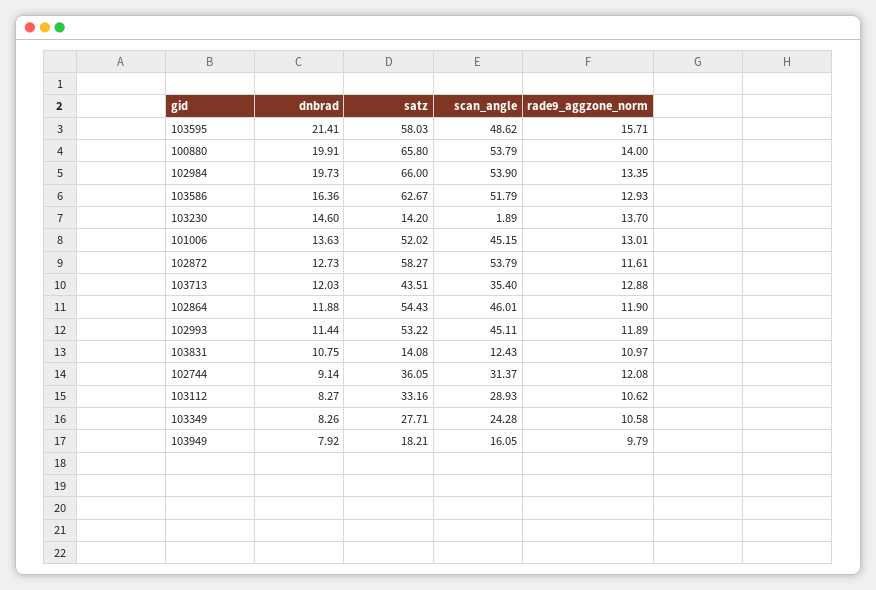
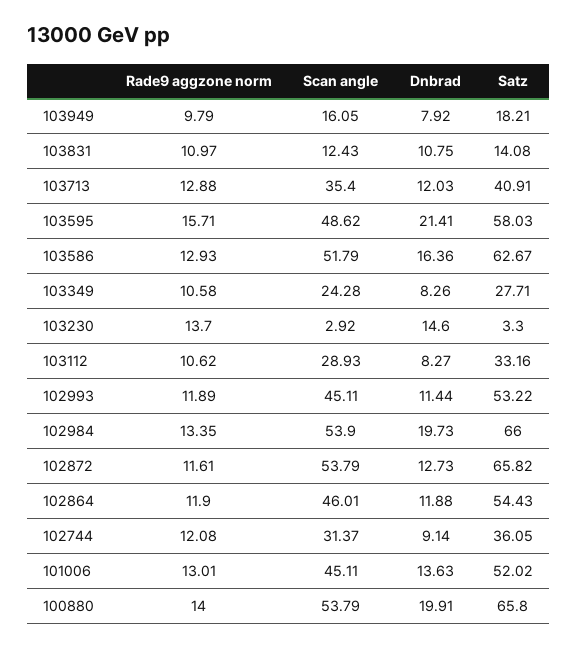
satz, 103230: 14.2 -> 3.3
scan_angle, 103230: 1.89 -> 2.92
scan_angle, 101006: 45.15 -> 45.11
satz, 102872: 58.27 -> 65.82
satz, 103713: 43.51 -> 40.91

